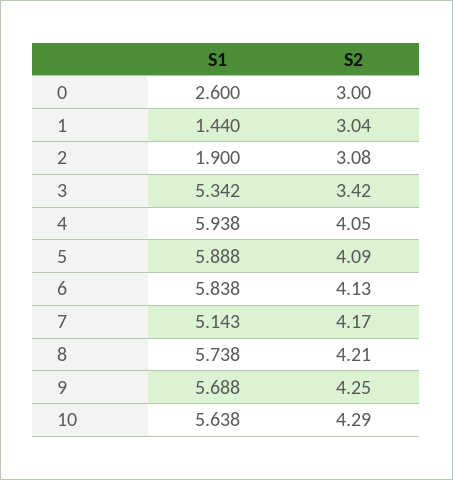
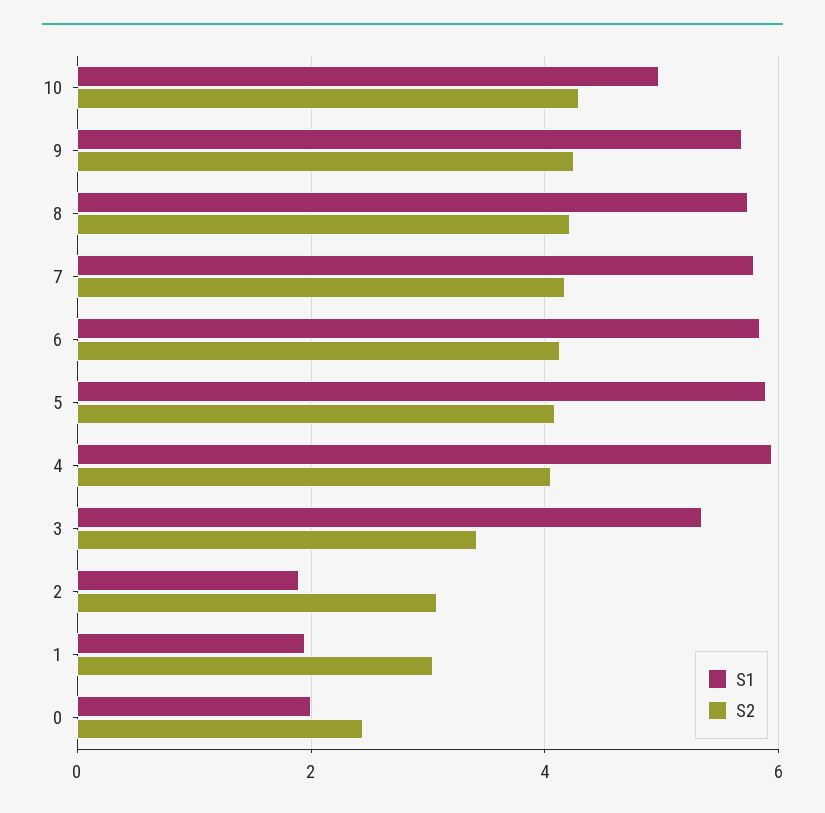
S1, 0: 2.6 -> 2
S2, 0: 3 -> 2.4
S1, 1: 1.44 -> 2
S1, 7: 5.143 -> 5.8
S1, 10: 5.638 -> 5

